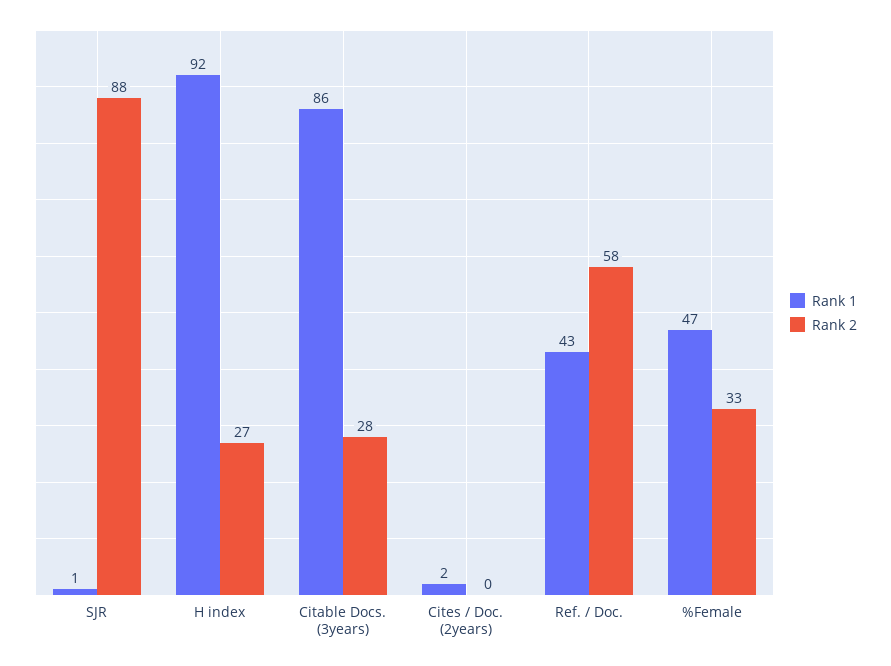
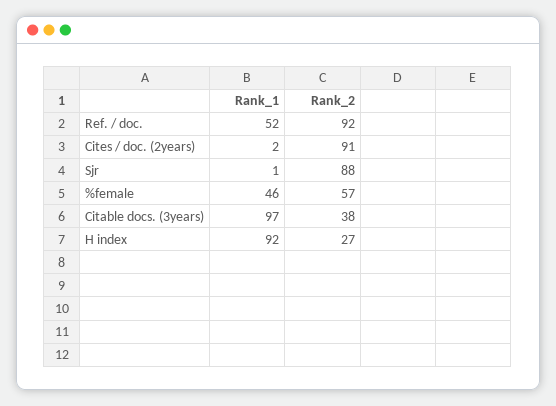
Rank 1, Citable Docs. (3years): 86 -> 97
Rank 2, Citable Docs. (3years): 28 -> 38
Rank 2, Cites / Doc. (2years): 0 -> 91
Rank 1, Ref. / Doc.: 43 -> 52
Rank 2, Ref. / Doc.: 58 -> 92
Rank 1, %Female: 47 -> 46
Rank 2, %Female: 33 -> 57

